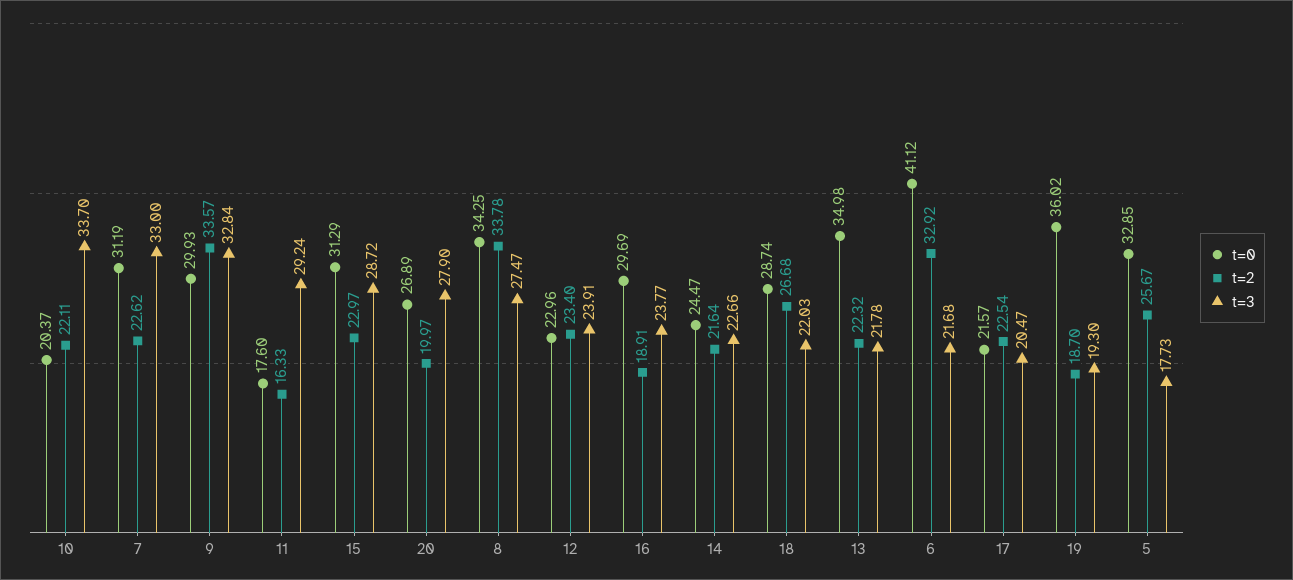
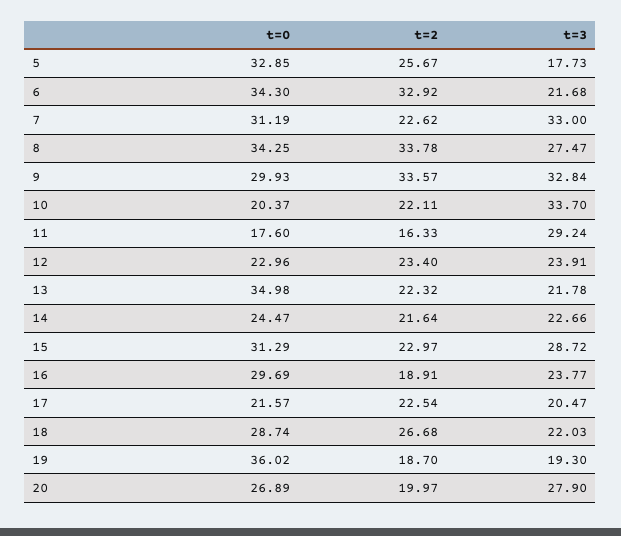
t=0, 6: 41.12 -> 34.3

